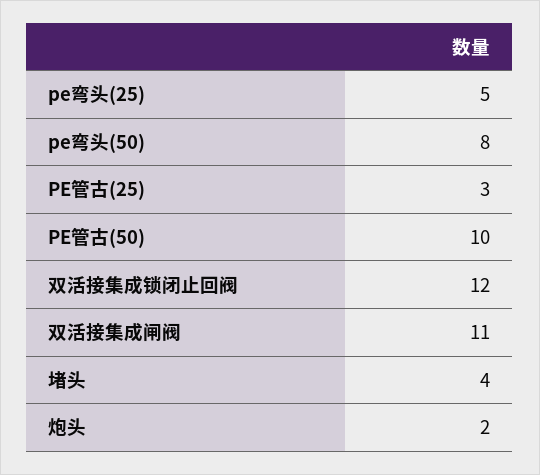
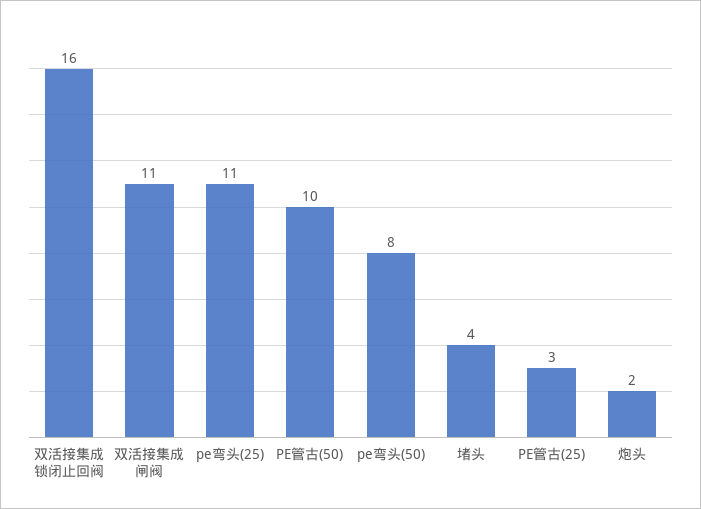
pe弯头(25): 5 -> 11
双活接集成锁闭止回阀: 12 -> 16

